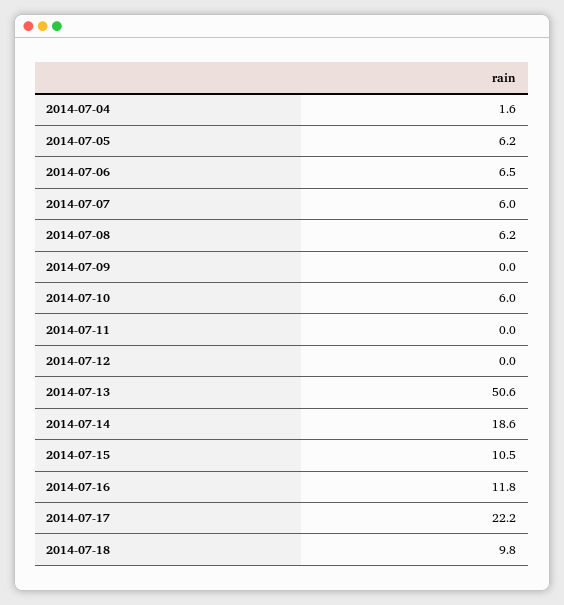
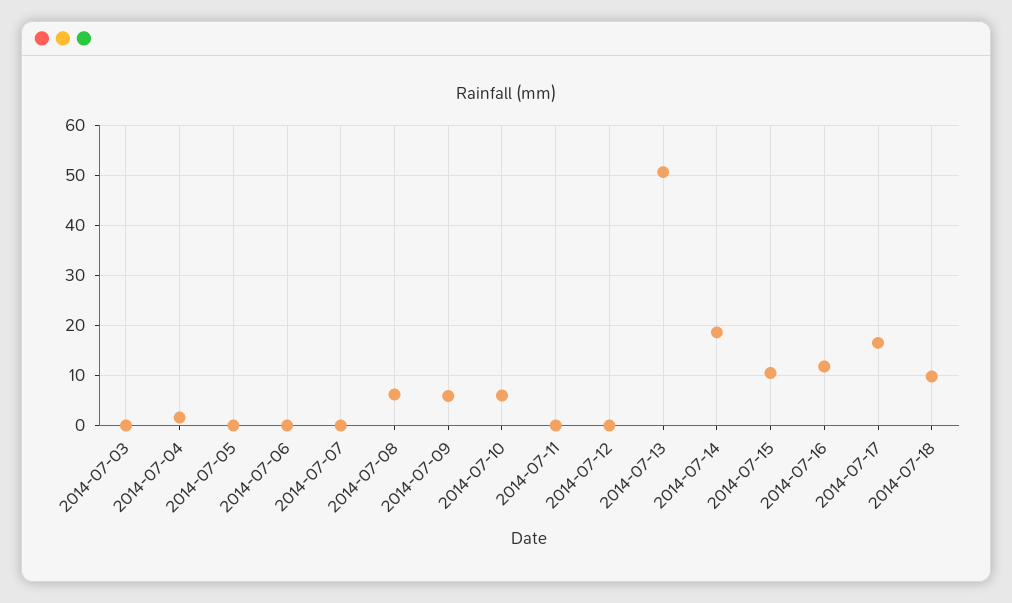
2014-07-05: 6.2 -> 0
2014-07-06: 6.5 -> 0
2014-07-07: 6 -> 0
2014-07-09: 0 -> 6
2014-07-17: 22.2 -> 16
2014-07-03: none -> 0

